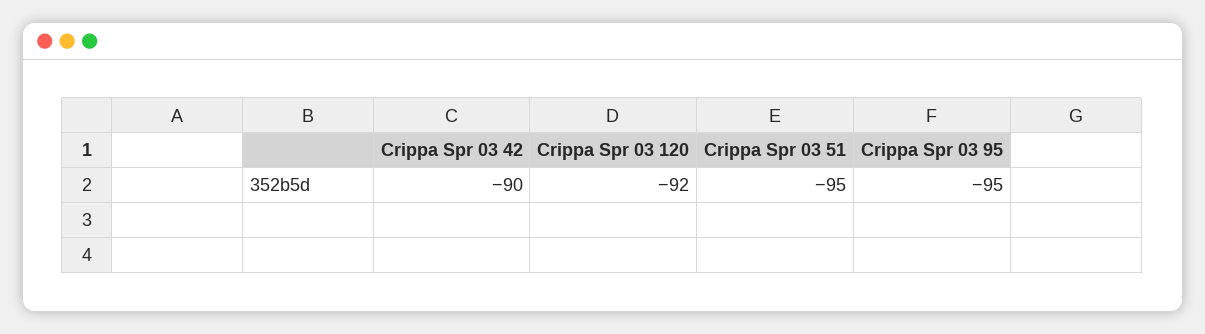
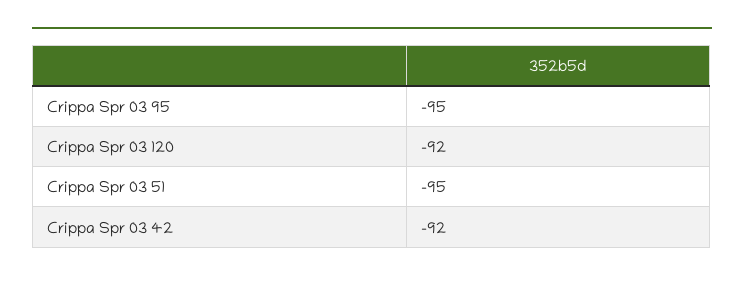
Crippa Spr 03 42: -90 -> -92

